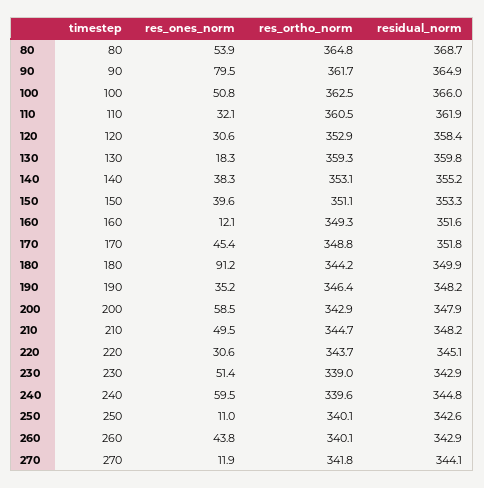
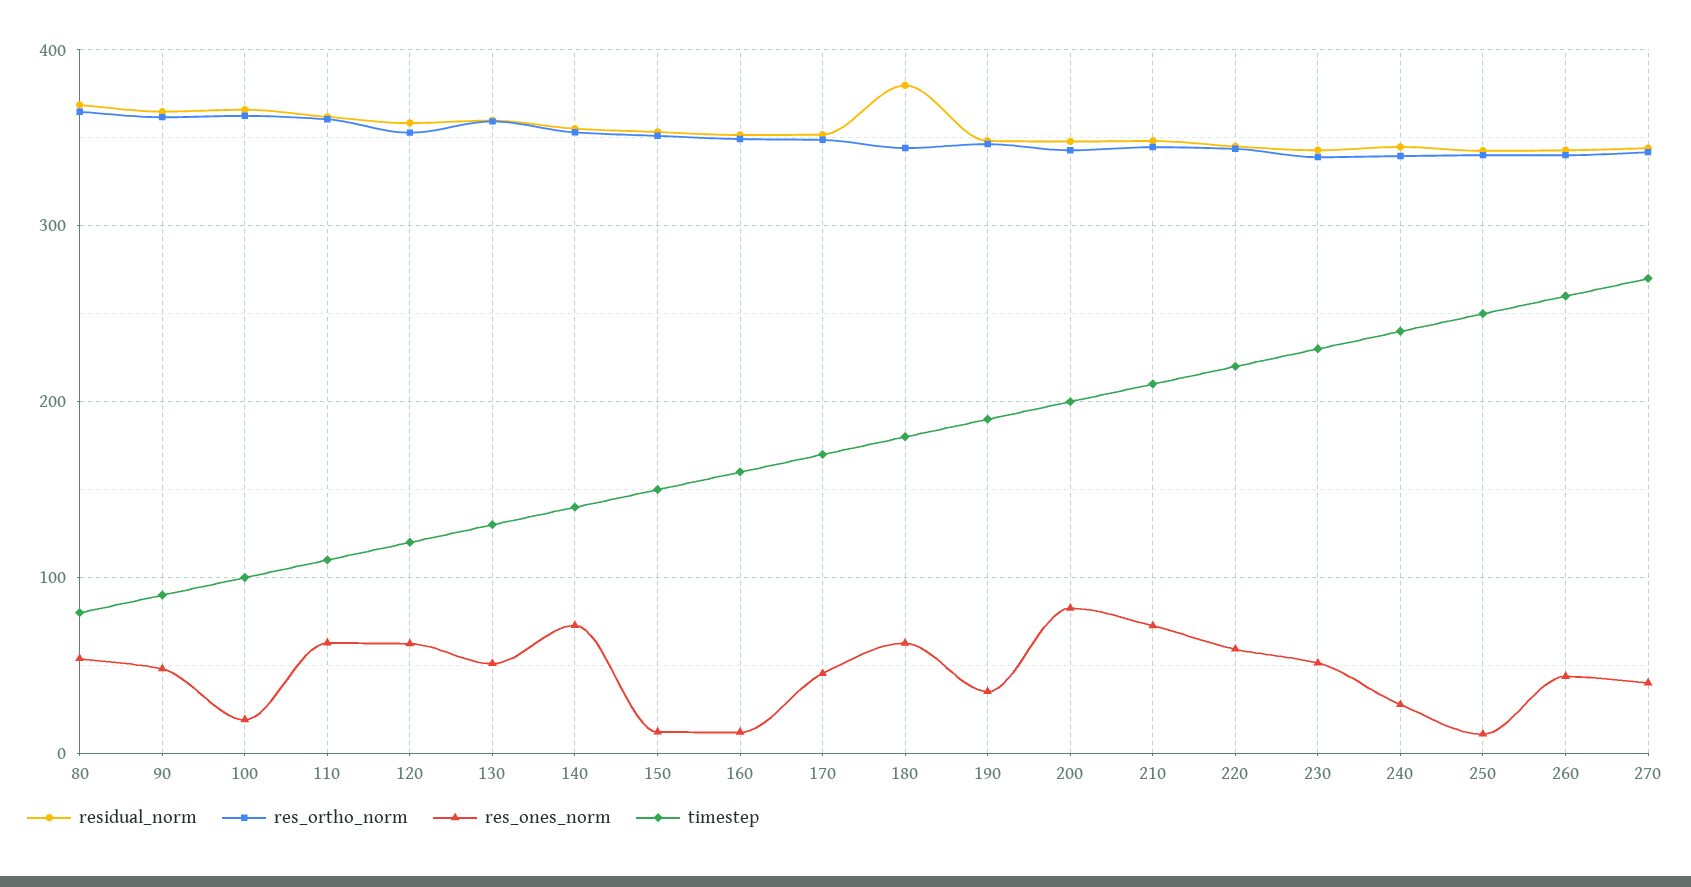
res_ones_norm, 90: 79.5 -> 50
res_ones_norm, 100: 50.8 -> 20
res_ones_norm, 110: 32.1 -> 60
res_ones_norm, 120: 30.6 -> 60
res_ones_norm, 130: 18.3 -> 50
res_ones_norm, 140: 38.3 -> 70
res_ones_norm, 150: 39.6 -> 10
res_ones_norm, 180: 91.2 -> 60
residual_norm, 180: 349.9 -> 380
res_ones_norm, 200: 58.5 -> 80
res_ones_norm, 210: 49.5 -> 70
res_ones_norm, 220: 30.6 -> 60
res_ones_norm, 240: 59.5 -> 30
res_ones_norm, 270: 11.9 -> 40

